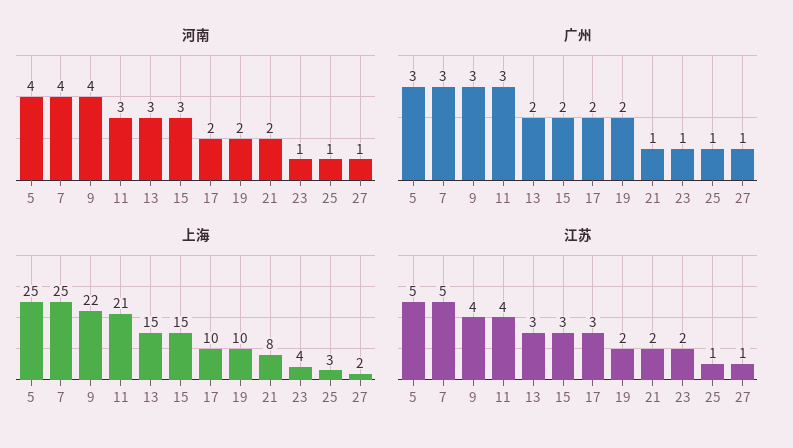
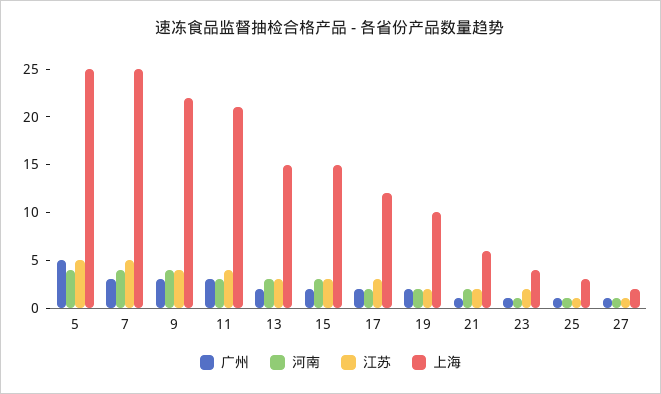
广州, 5: 3 -> 5
上海, 17: 10 -> 12
上海, 21: 8 -> 6

